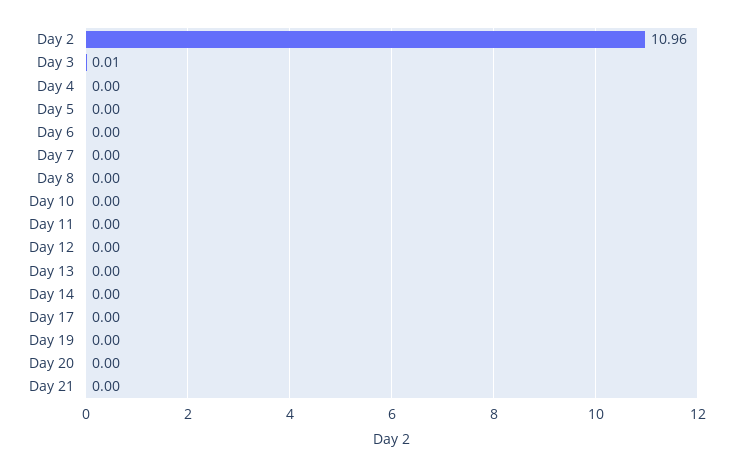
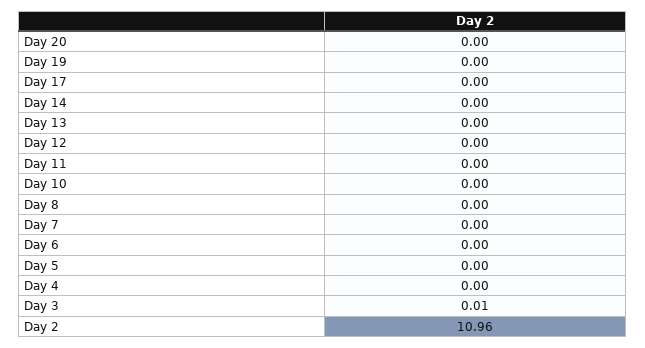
Day 21: 0 -> none

